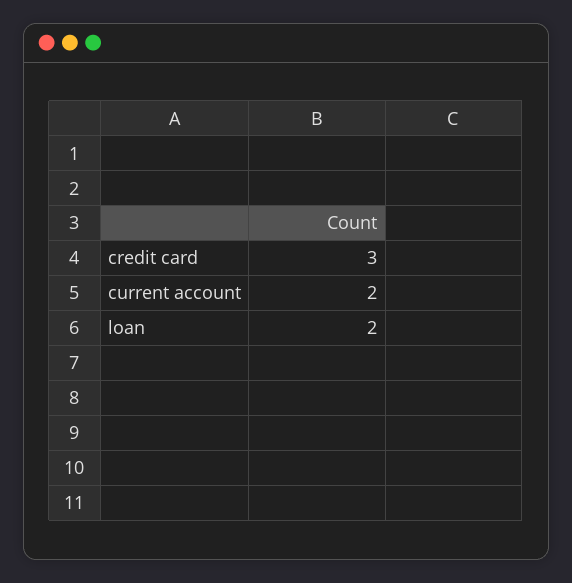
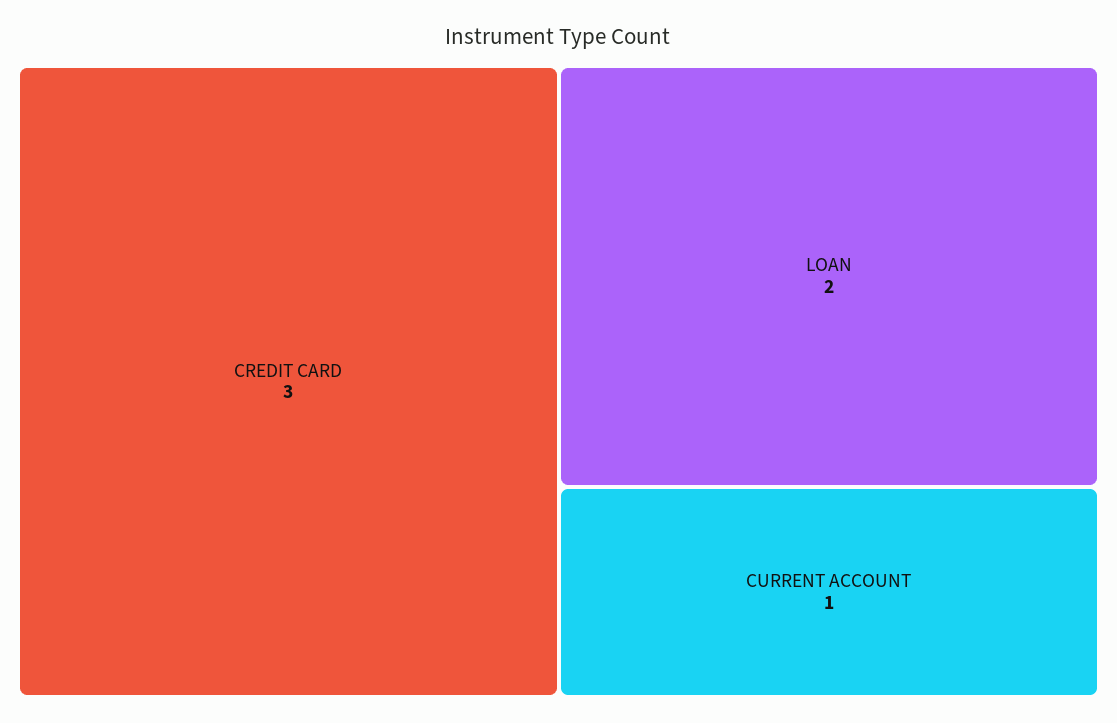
current account: 2 -> 1

